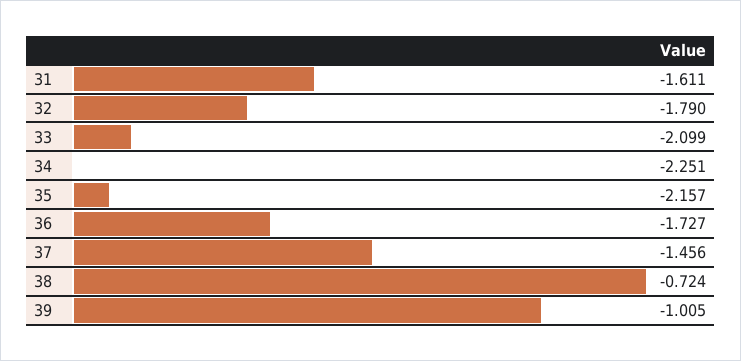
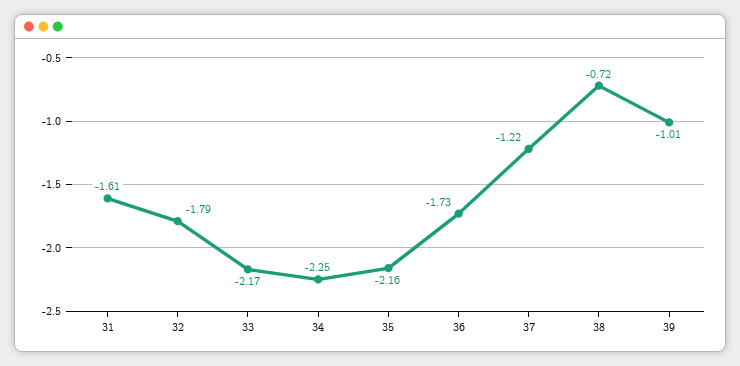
33: -2.099 -> -2.17
37: -1.456 -> -1.22

